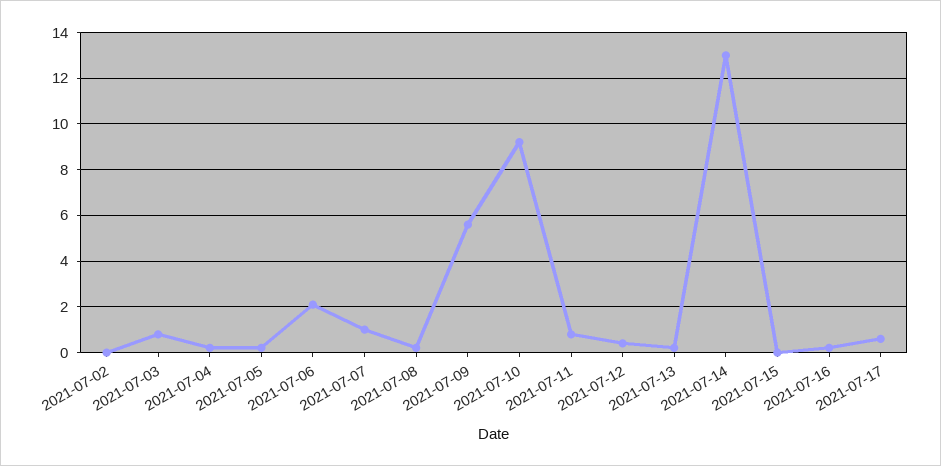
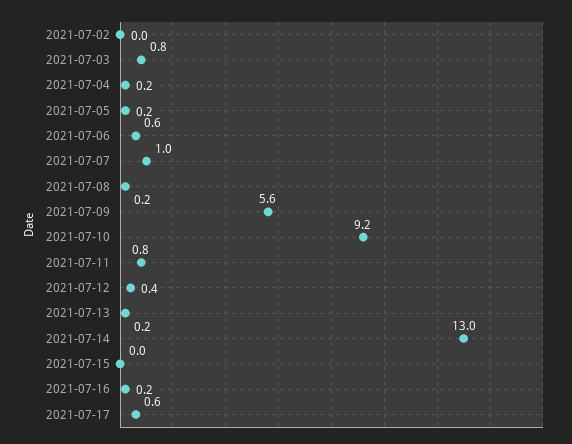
2021-07-06: 2 -> 0.6

